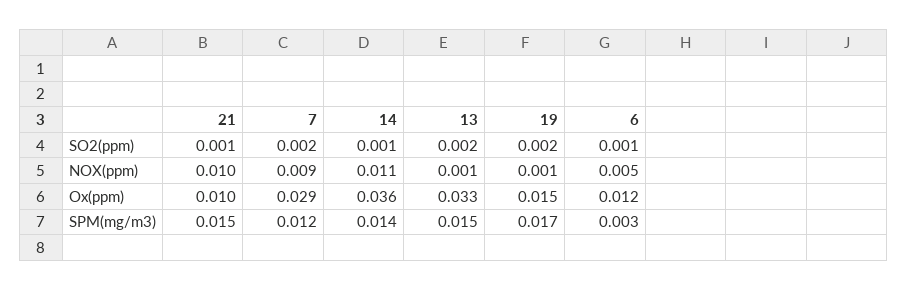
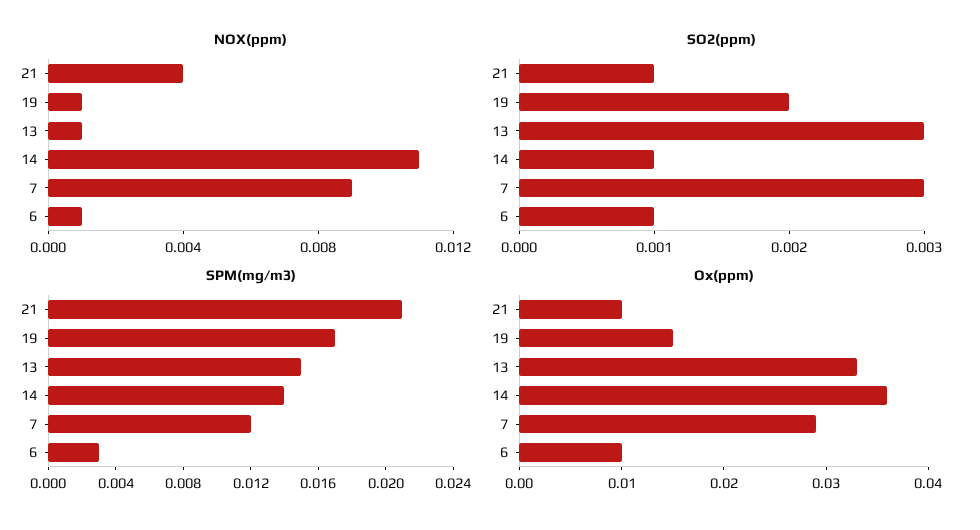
SO2(ppm), 7: 0.002 -> 0.003
SO2(ppm), 13: 0.002 -> 0.003
NOX(ppm), 21: 0.01 -> 0.004
NOX(ppm), 6: 0.005 -> 0.001
Ox(ppm), 6: 0.012 -> 0.01
SPM(mg/m3), 21: 0.015 -> 0.021

